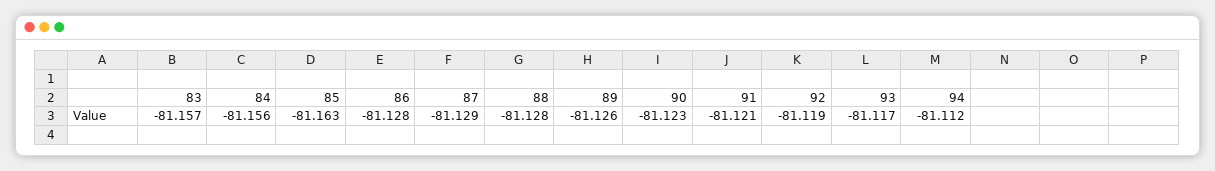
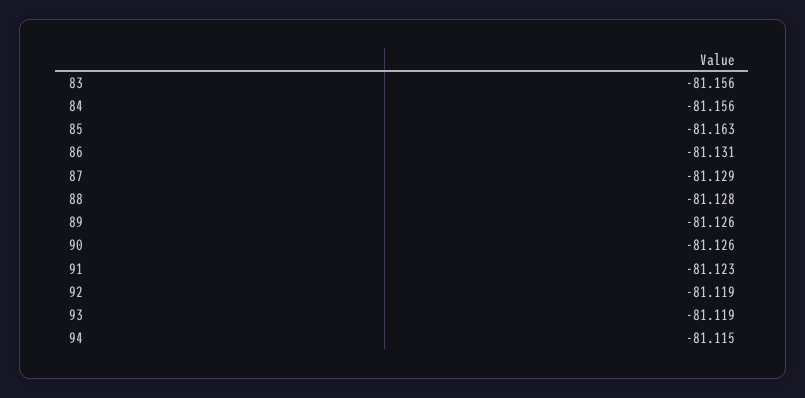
83: -81.157 -> -81.156
86: -81.128 -> -81.131
90: -81.123 -> -81.126
91: -81.121 -> -81.123
93: -81.117 -> -81.119
94: -81.112 -> -81.115

